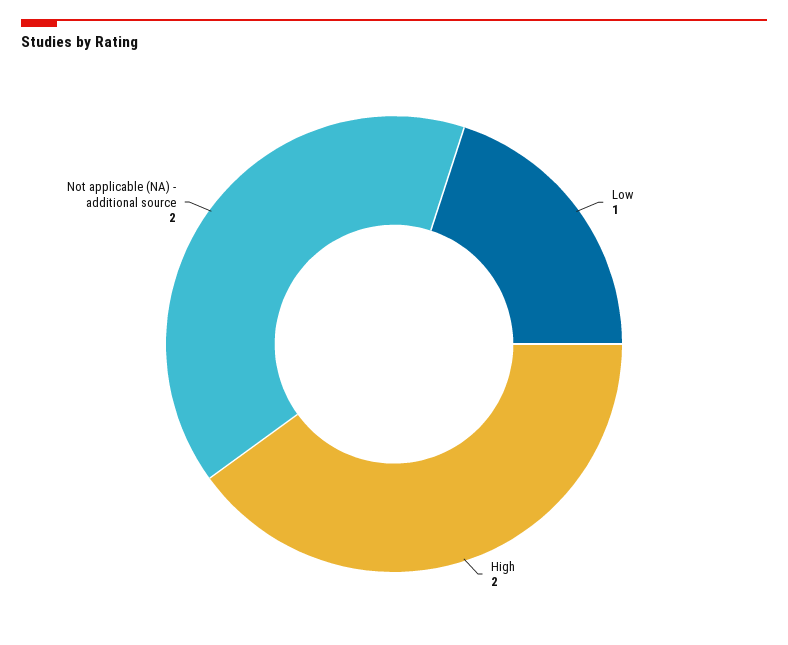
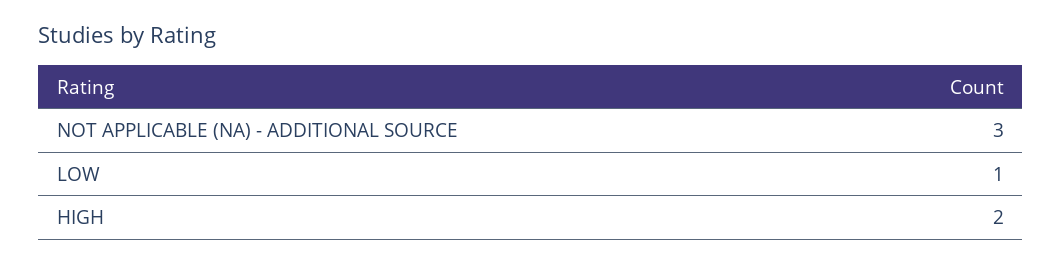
Not applicable (NA) - additional source: 2 -> 3

